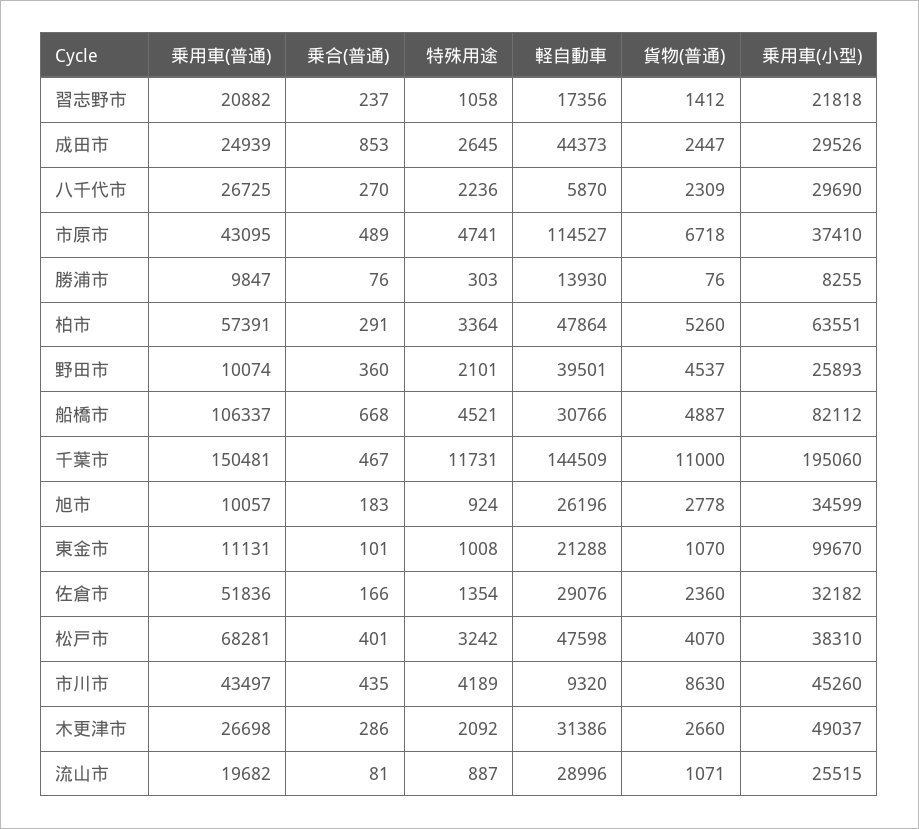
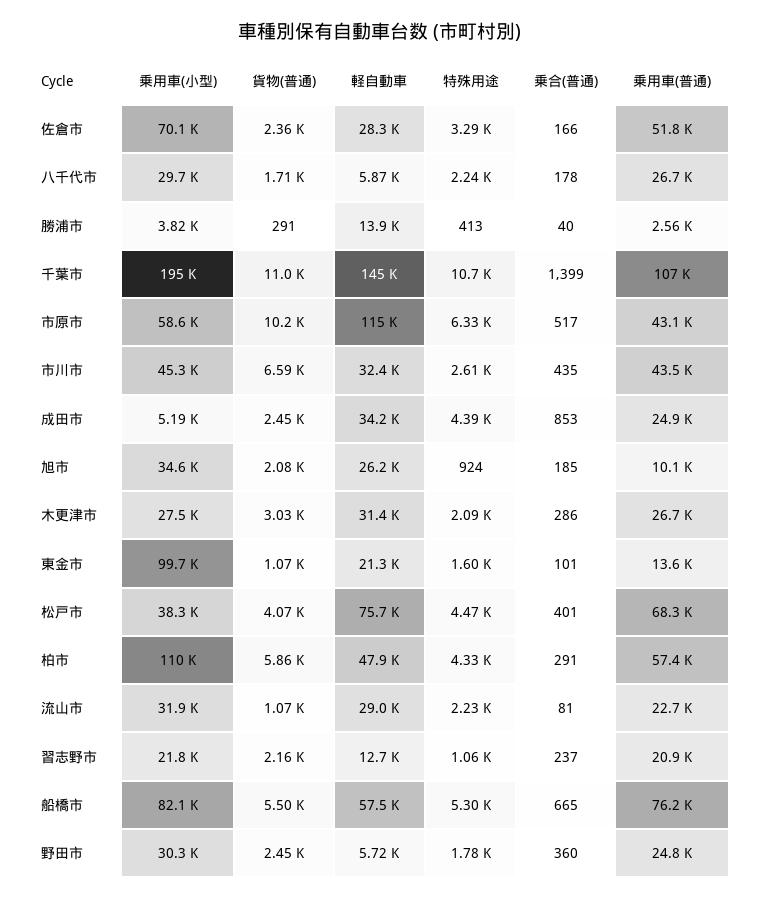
軽自動車, 習志野市: 17356 -> 12700
貨物(普通), 習志野市: 1412 -> 2160
特殊用途, 成田市: 2645 -> 4390
軽自動車, 成田市: 44373 -> 34200
乗用車(小型), 成田市: 29526 -> 5190
乗合(普通), 八千代市: 270 -> 178
貨物(普通), 八千代市: 2309 -> 1710
乗合(普通), 市原市: 489 -> 517
特殊用途, 市原市: 4741 -> 6330
貨物(普通), 市原市: 6718 -> 10200
乗用車(小型), 市原市: 37410 -> 58600
乗用車(普通), 勝浦市: 9847 -> 2560
乗合(普通), 勝浦市: 76 -> 40
特殊用途, 勝浦市: 303 -> 413
貨物(普通), 勝浦市: 76 -> 291
乗用車(小型), 勝浦市: 8255 -> 3820
特殊用途, 柏市: 3364 -> 4330
貨物(普通), 柏市: 5260 -> 5860
乗用車(小型), 柏市: 63551 -> 110000
乗用車(普通), 野田市: 10074 -> 24800
特殊用途, 野田市: 2101 -> 1780
軽自動車, 野田市: 39501 -> 5720
貨物(普通), 野田市: 4537 -> 2450
乗用車(小型), 野田市: 25893 -> 30300
乗用車(普通), 船橋市: 106337 -> 76200
乗合(普通), 船橋市: 668 -> 665
特殊用途, 船橋市: 4521 -> 5300
軽自動車, 船橋市: 30766 -> 57500
貨物(普通), 船橋市: 4887 -> 5500
乗用車(普通), 千葉市: 150481 -> 107000
乗合(普通), 千葉市: 467 -> 1399
特殊用途, 千葉市: 11731 -> 10700
乗合(普通), 旭市: 183 -> 185
貨物(普通), 旭市: 2778 -> 2080
乗用車(普通), 東金市: 11131 -> 13600
特殊用途, 東金市: 1008 -> 1600
特殊用途, 佐倉市: 1354 -> 3290
軽自動車, 佐倉市: 29076 -> 28300
乗用車(小型), 佐倉市: 32182 -> 70100
特殊用途, 松戸市: 3242 -> 4470
軽自動車, 松戸市: 47598 -> 75700
特殊用途, 市川市: 4189 -> 2610
軽自動車, 市川市: 9320 -> 32400
貨物(普通), 市川市: 8630 -> 6590
貨物(普通), 木更津市: 2660 -> 3030
乗用車(小型), 木更津市: 49037 -> 27500
乗用車(普通), 流山市: 19682 -> 22700
特殊用途, 流山市: 887 -> 2230
乗用車(小型), 流山市: 25515 -> 31900

